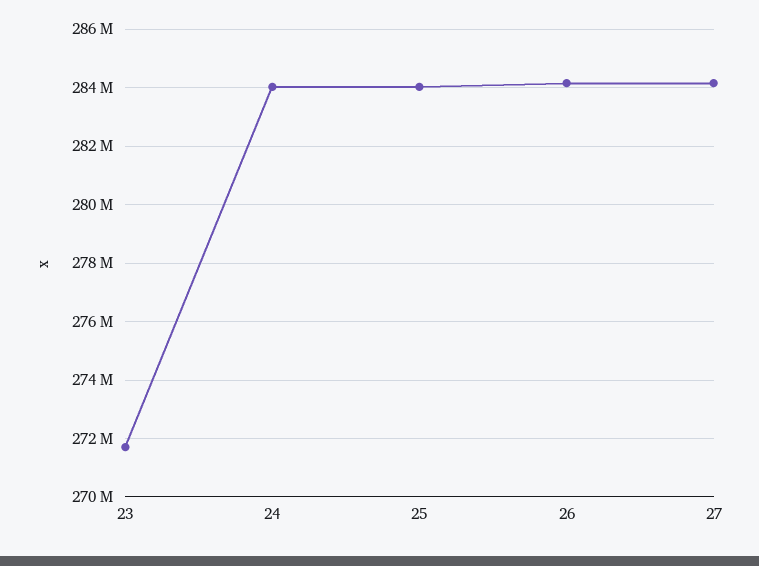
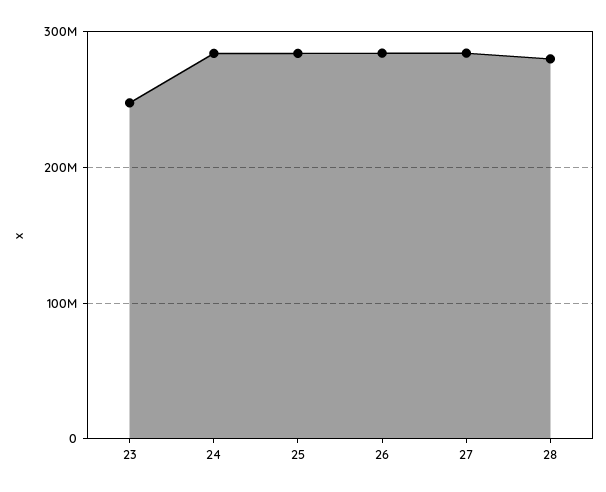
23: 271750000 -> 250000000
28: none -> 280000000

